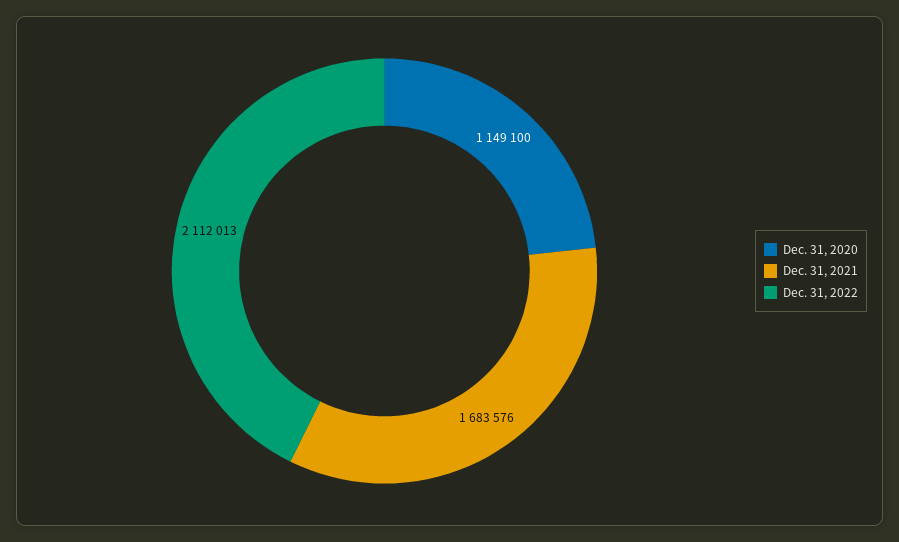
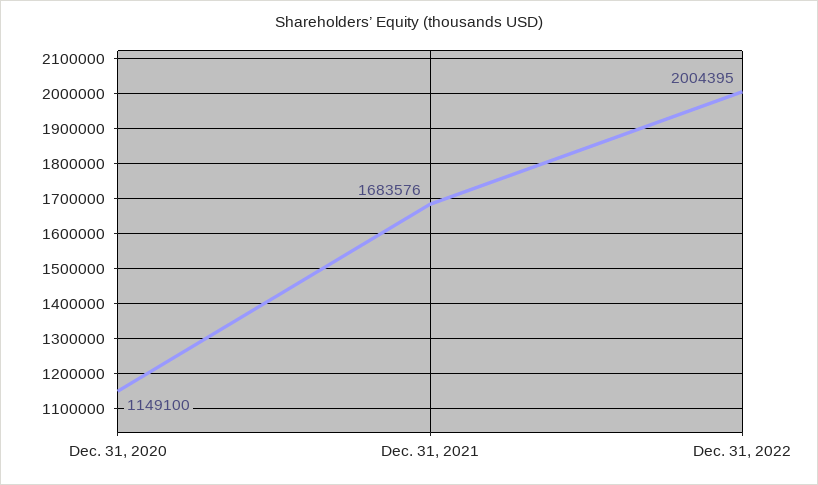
Dec. 31, 2022: 2112013 -> 2004395

